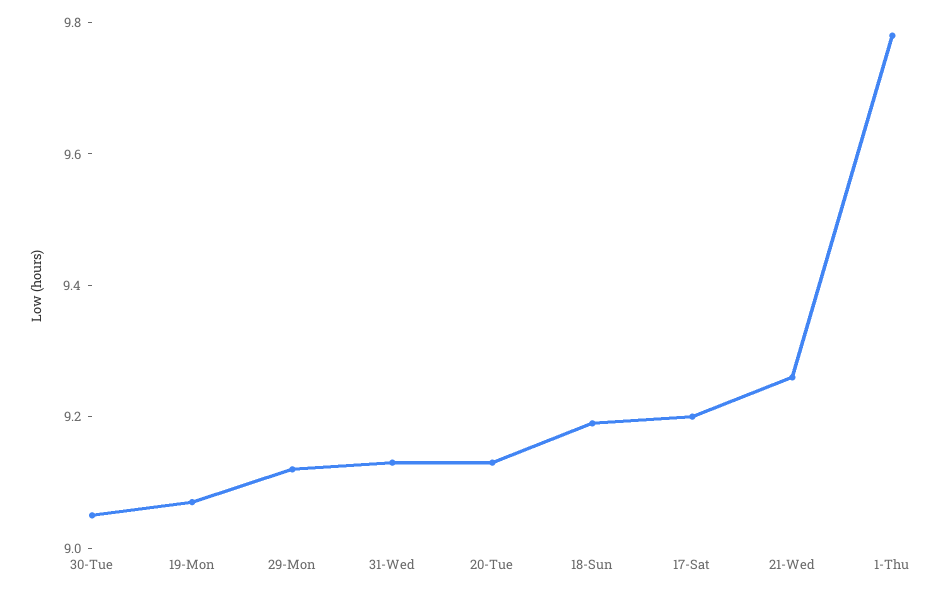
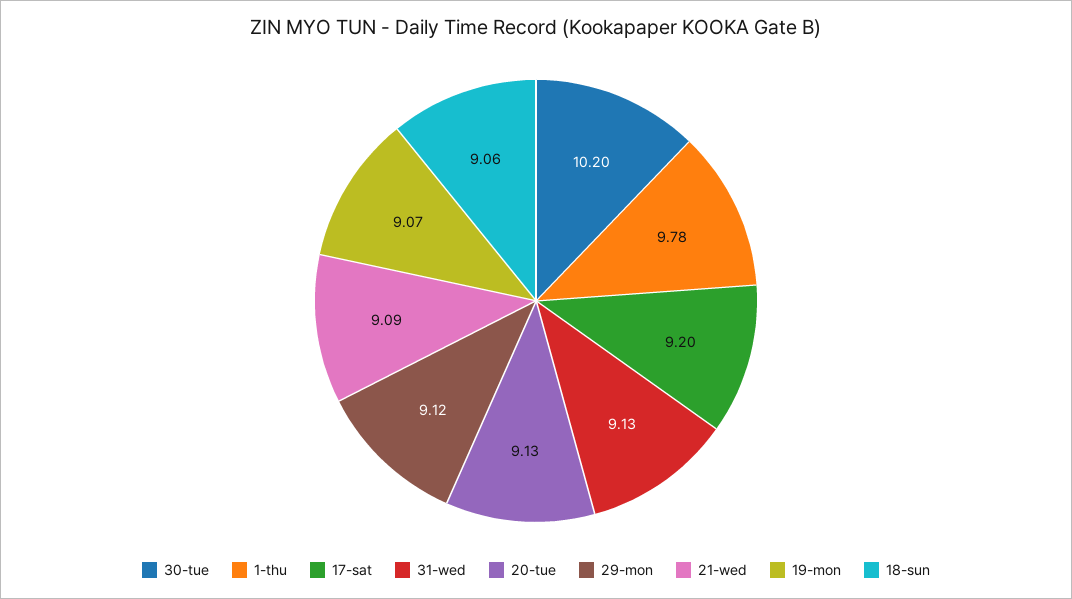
30-Tue: 9.05 -> 10.2
18-Sun: 9.2 -> 9.06
21-Wed: 9.25 -> 9.09

